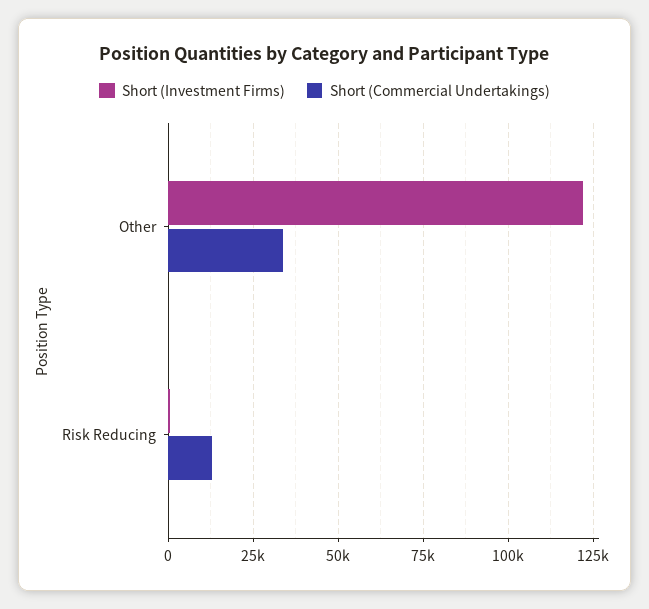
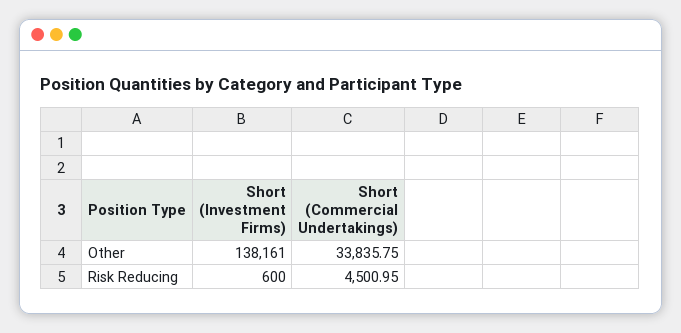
Short (Investment Firms), Other: 122500 -> 138161
Short (Commercial Undertakings), Risk Reducing: 12500 -> 4500.95

